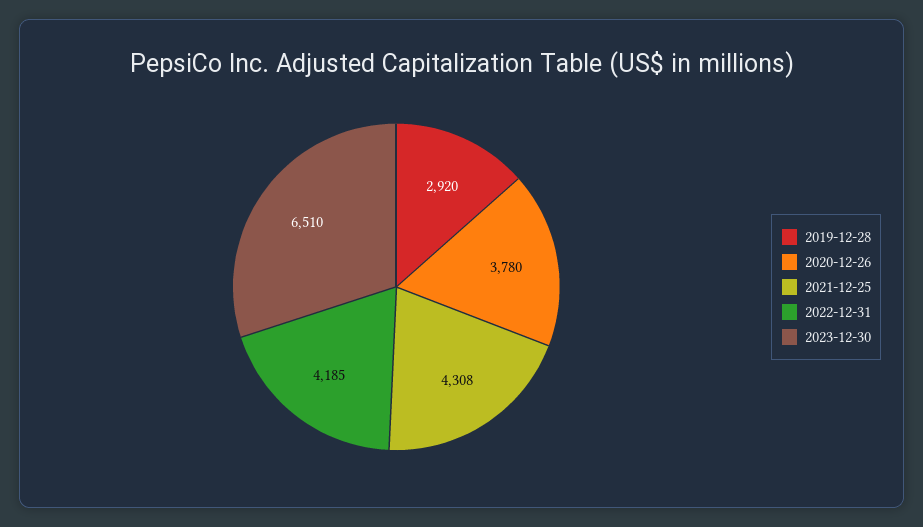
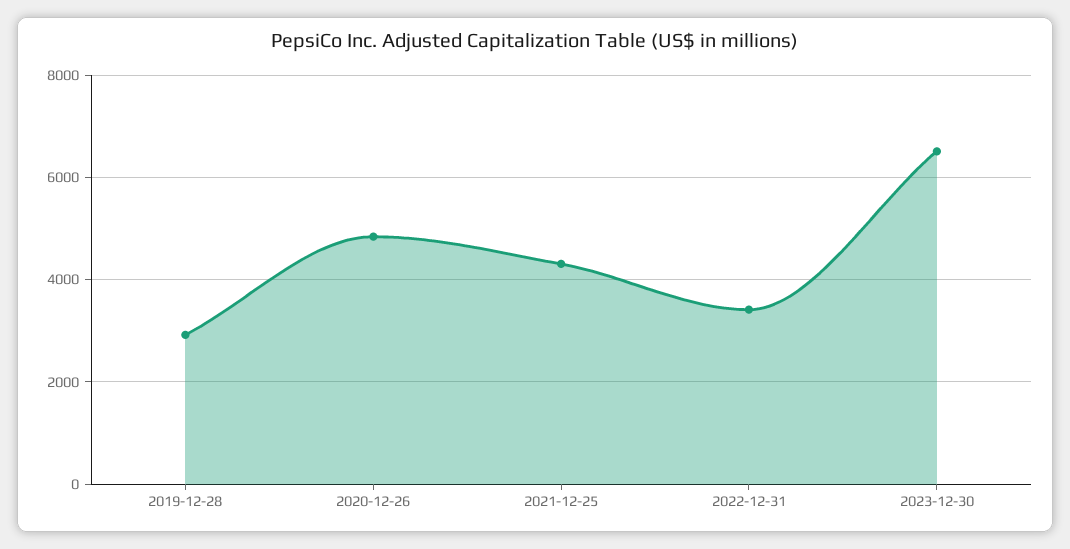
2020-12-26: 3780 -> 4800
2022-12-31: 4185 -> 3400

